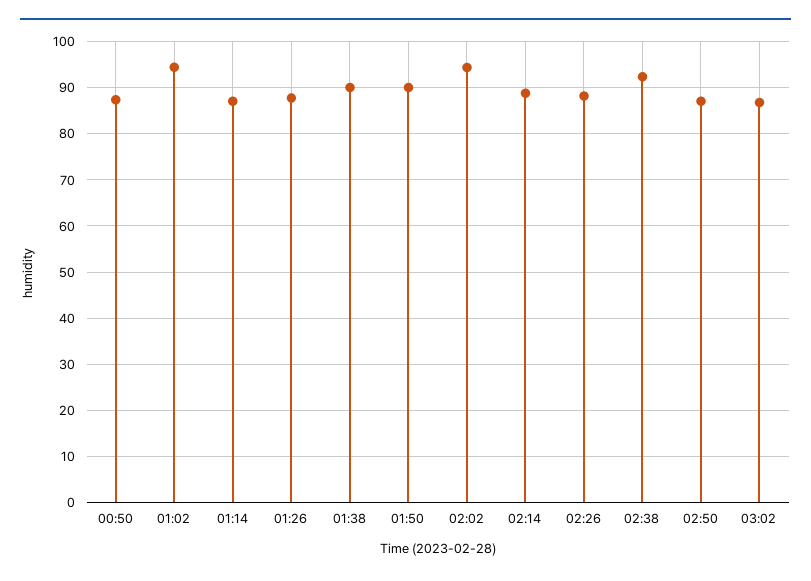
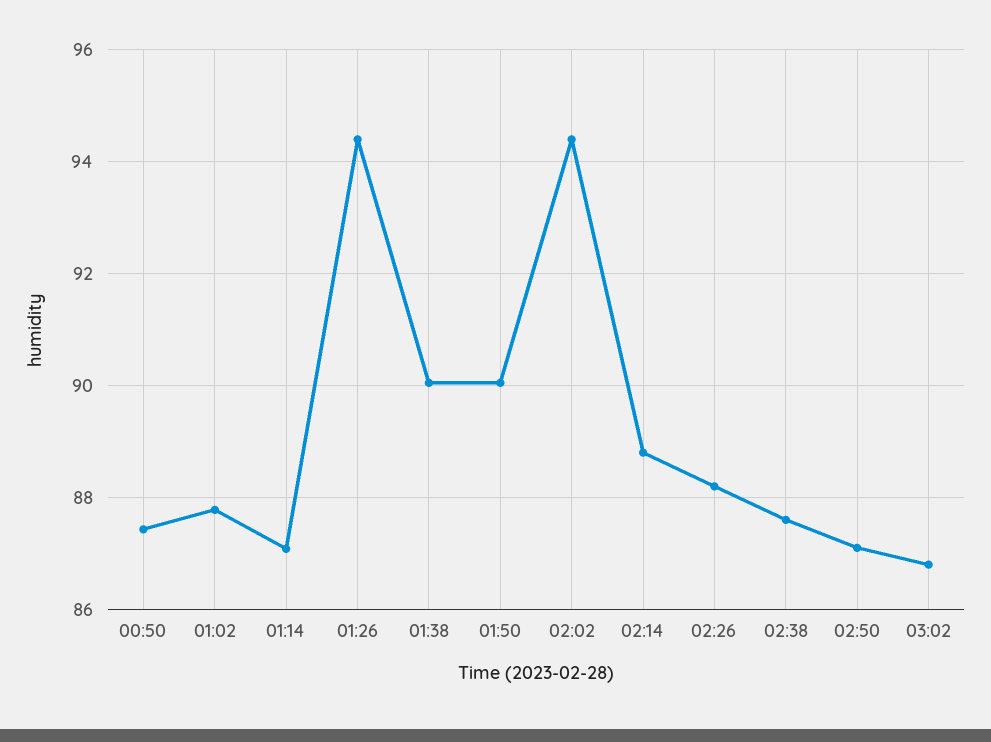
01:02: 94 -> 87.8
01:26: 88 -> 94.4
02:38: 92 -> 87.6

